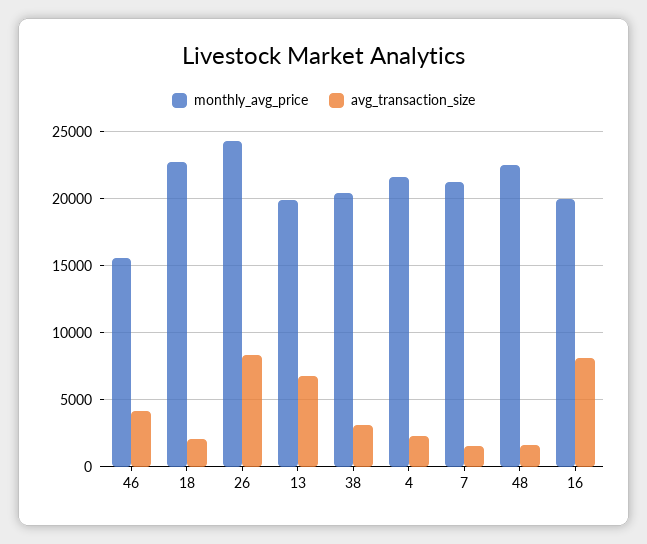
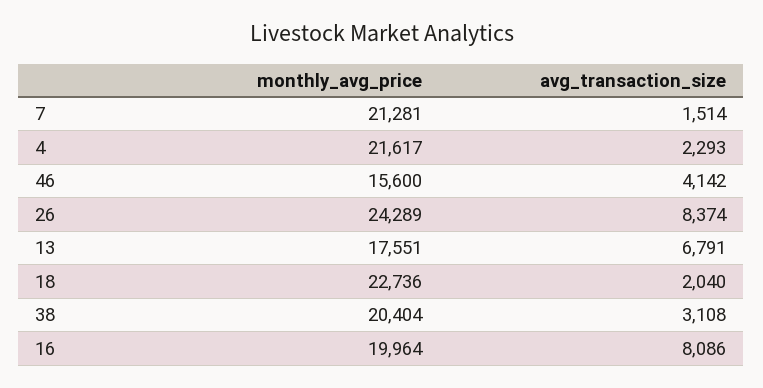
monthly_avg_price, 13: 20000 -> 17551
monthly_avg_price, 48: 22500 -> none
avg_transaction_size, 48: 1500 -> none

